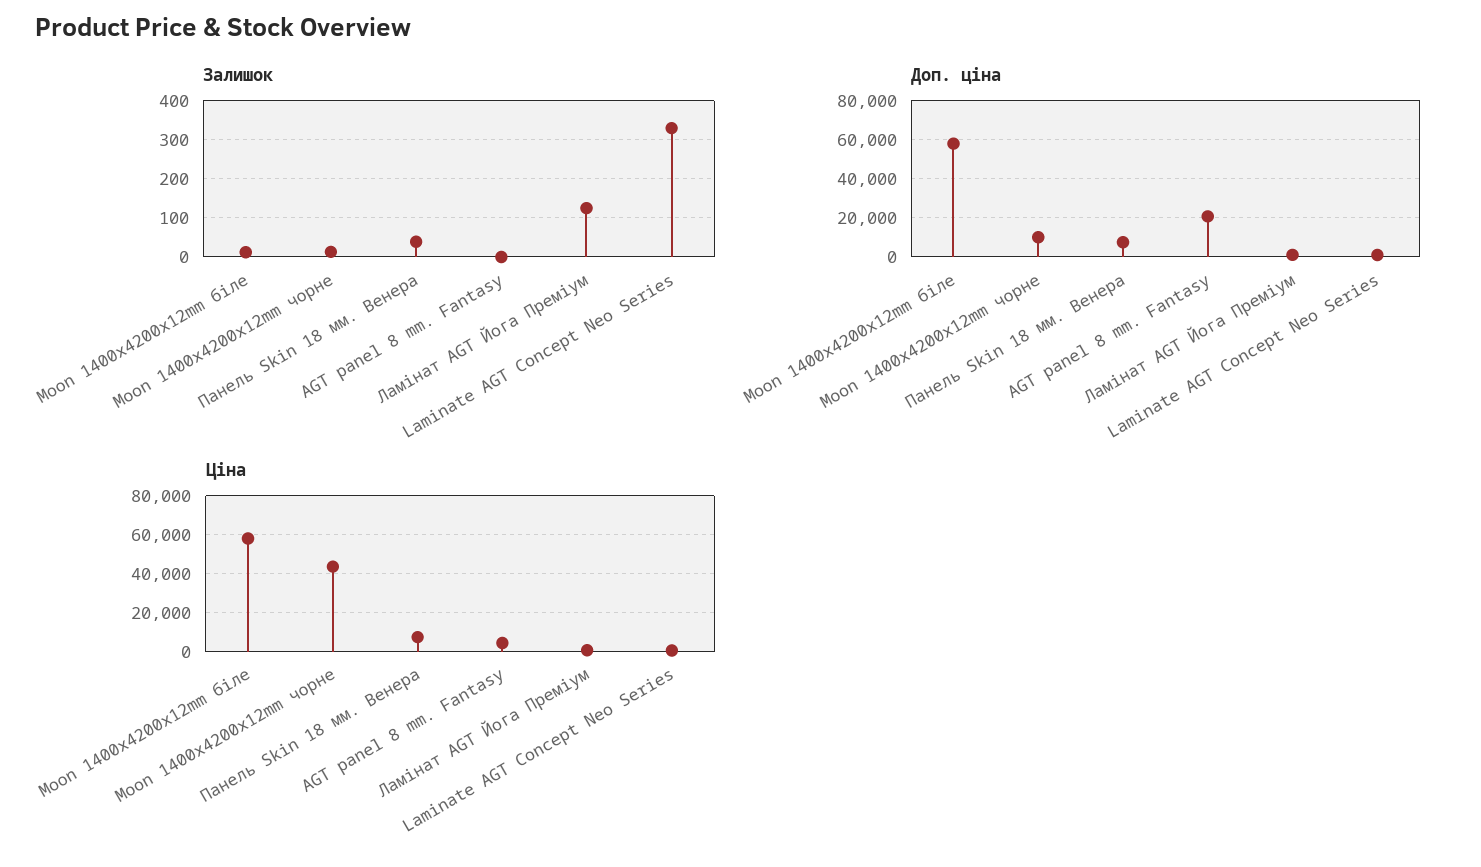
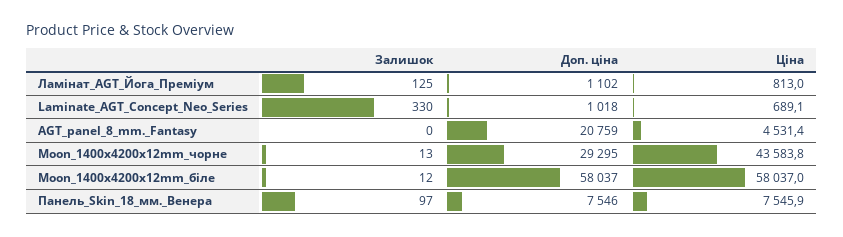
Залишок, Панель Skin 18 мм. Венера: 40 -> 97
Доп. ціна, Moon 1400x4200x12mm чорне: 10000 -> 29295

